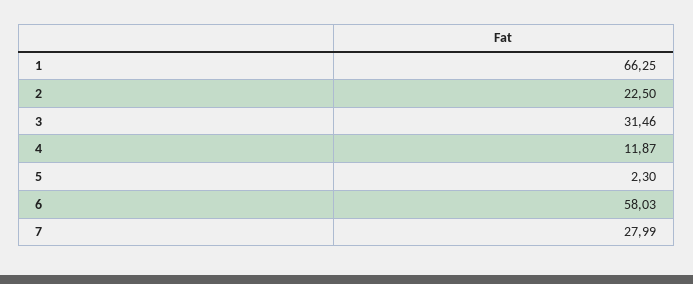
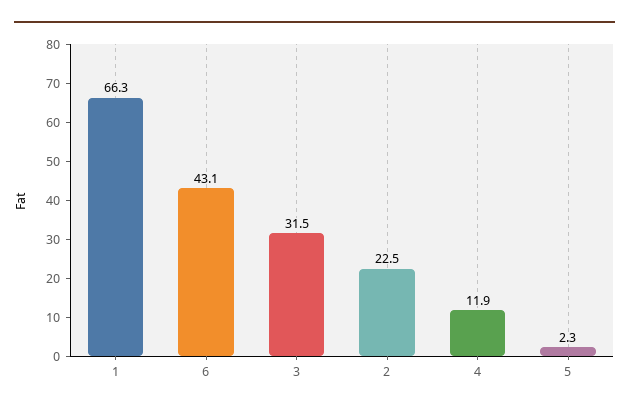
6: 58.03 -> 43.1
7: 27.99 -> none

